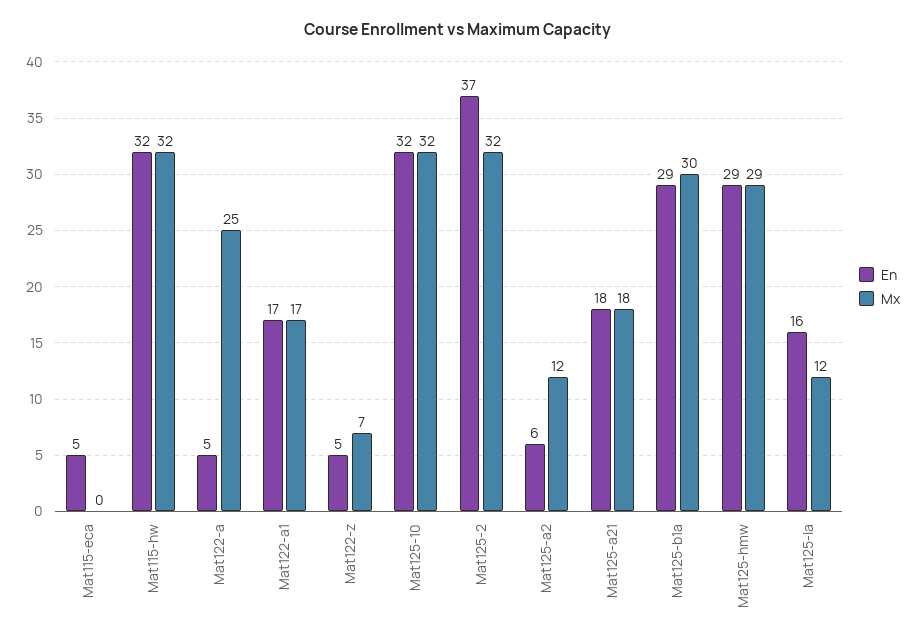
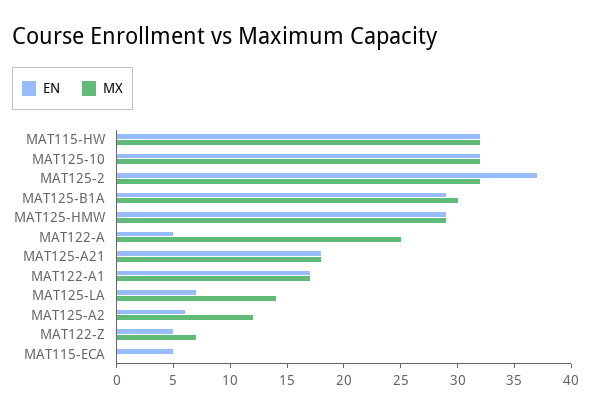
En, Mat125-la: 16 -> 7
Mx, Mat125-la: 12 -> 14

